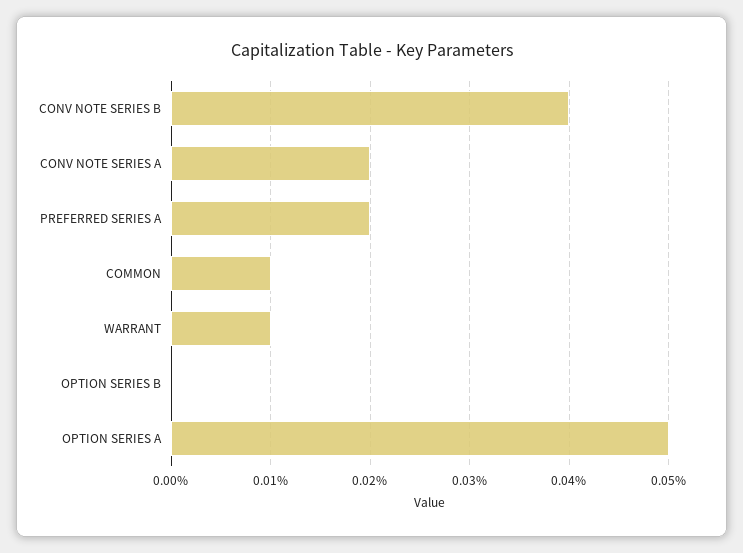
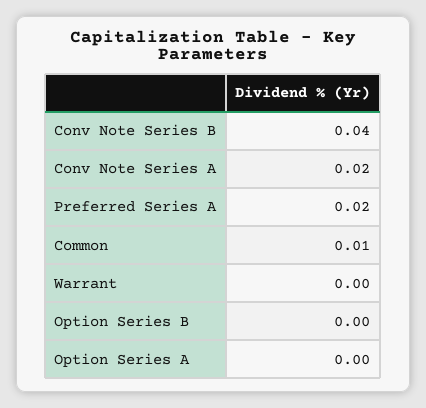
WARRANT: 0.01 -> 0
OPTION SERIES A: 0.05 -> 0

